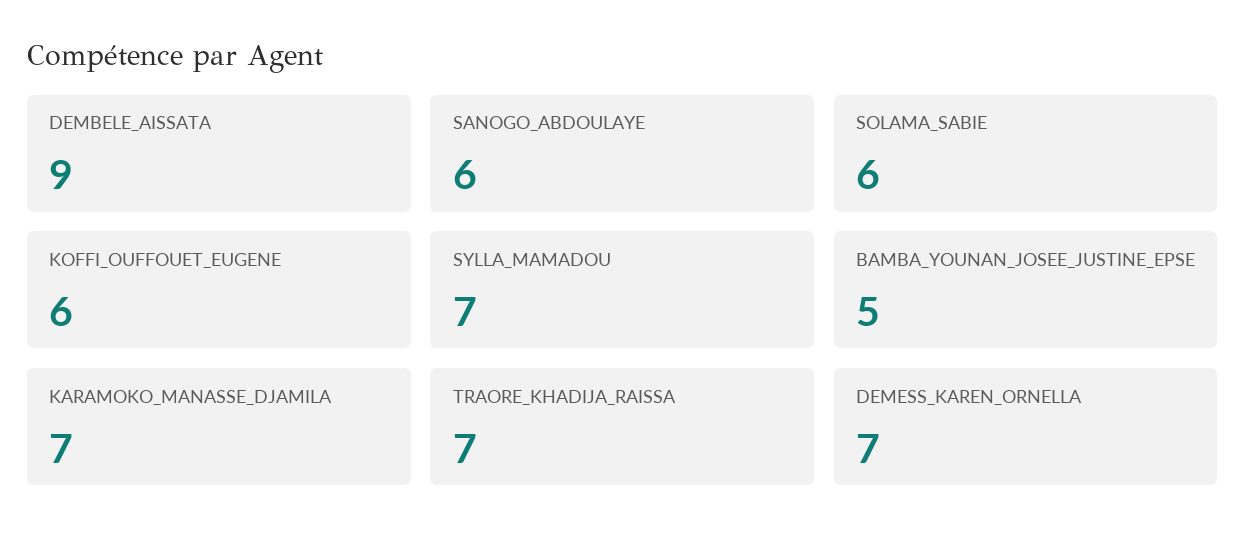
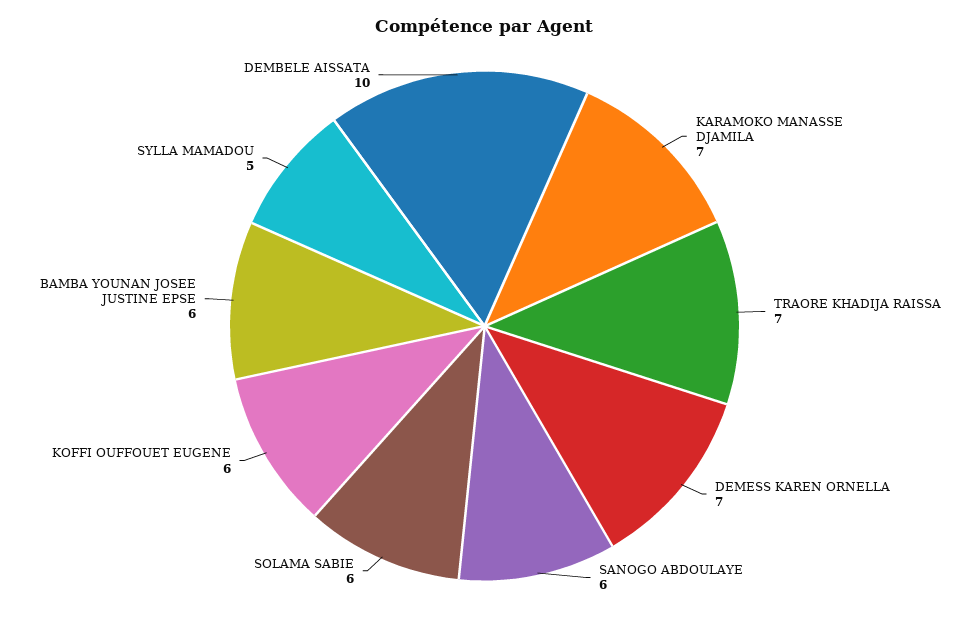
DEMBELE_AISSATA: 9 -> 10
SYLLA_MAMADOU: 7 -> 5
BAMBA_YOUNAN_JOSEE_JUSTINE_EPSE: 5 -> 6

